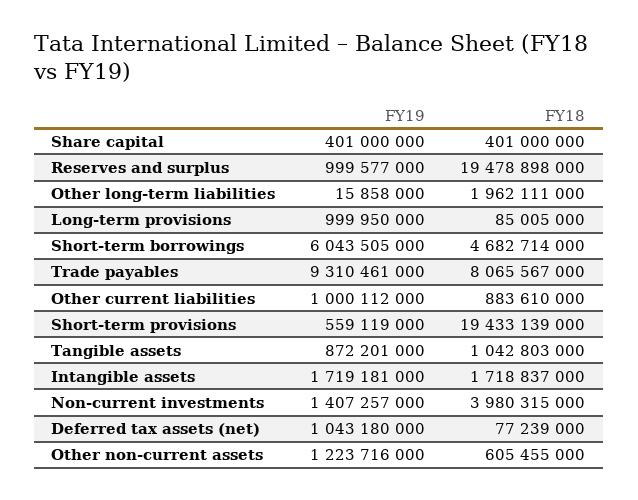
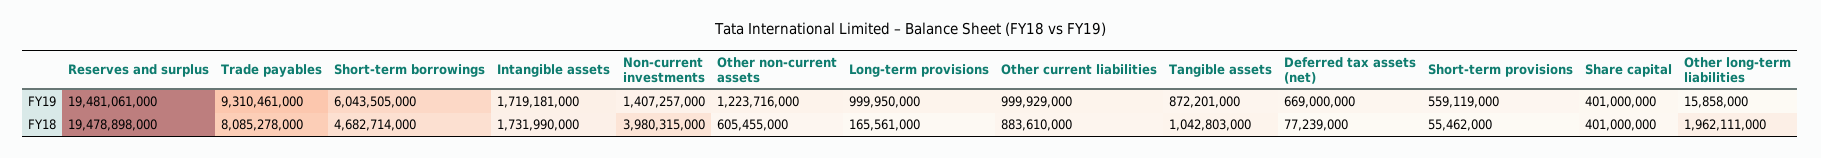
FY19, Reserves and surplus: 999577000 -> 19481061000
FY18, Long-term provisions: 85005000 -> 165561000
FY18, Trade payables: 8065567000 -> 8085278000
FY19, Other current liabilities: 1000112000 -> 999929000
FY18, Short-term provisions: 19433139000 -> 55462000
FY18, Intangible assets: 1718837000 -> 1731990000
FY19, Deferred tax assets (net): 1043180000 -> 669000000

